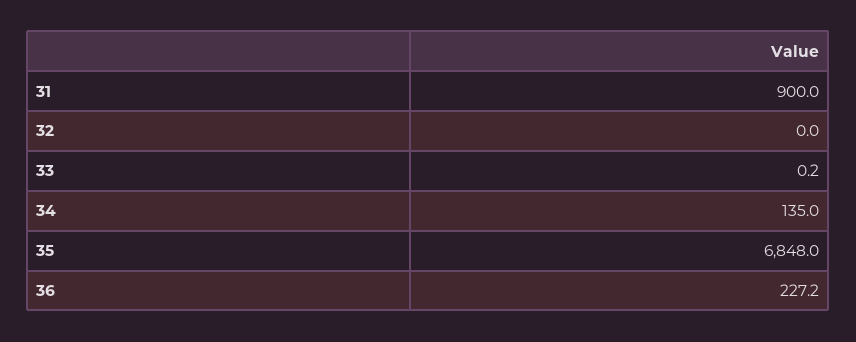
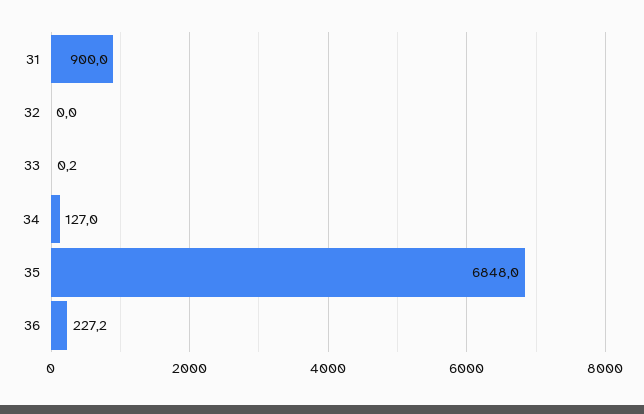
34: 135 -> 127

